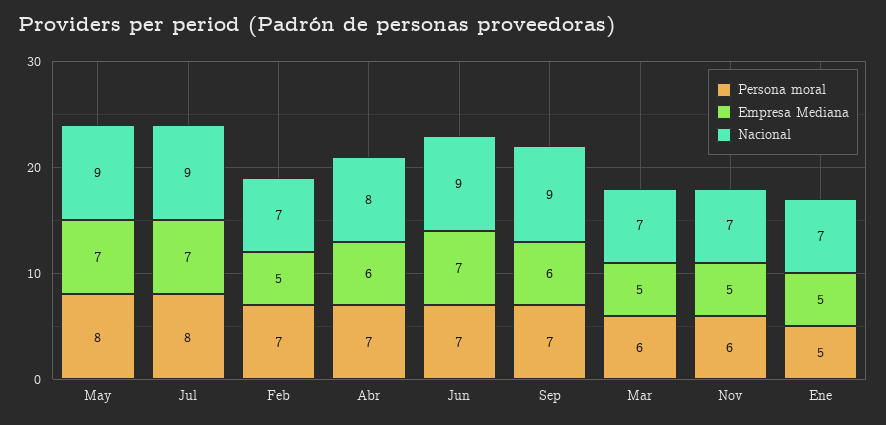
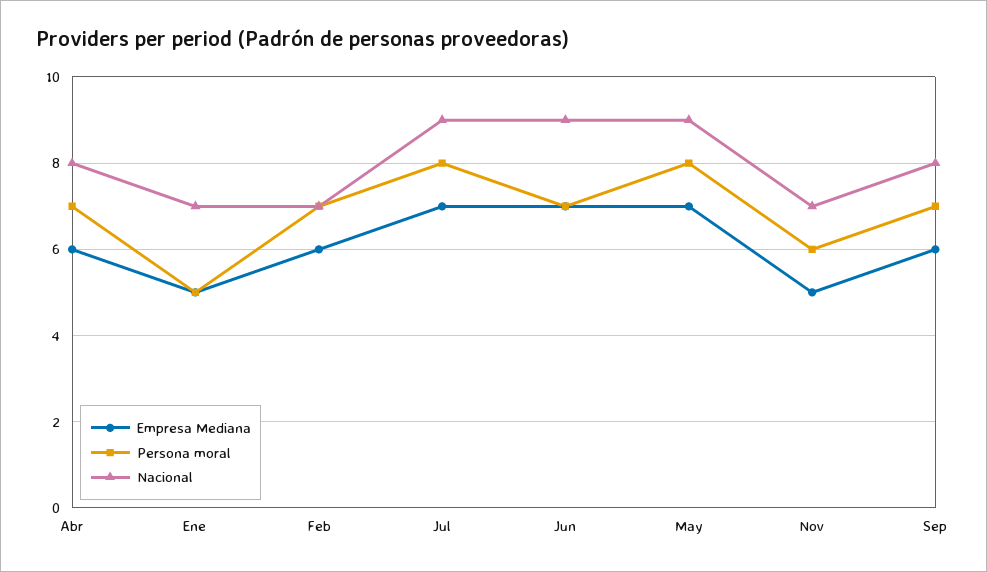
Empresa Mediana, Feb: 5 -> 6
Nacional, Sep: 9 -> 8
Persona moral, Mar: 6 -> none
Empresa Mediana, Mar: 5 -> none
Nacional, Mar: 7 -> none

